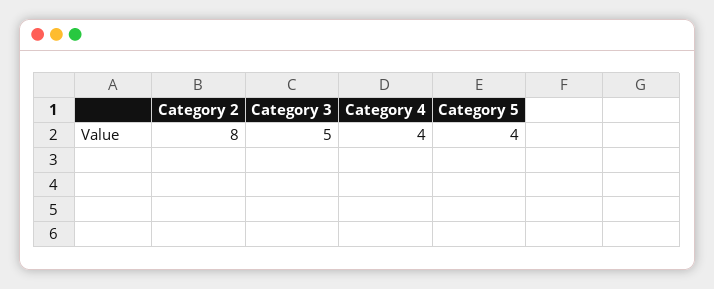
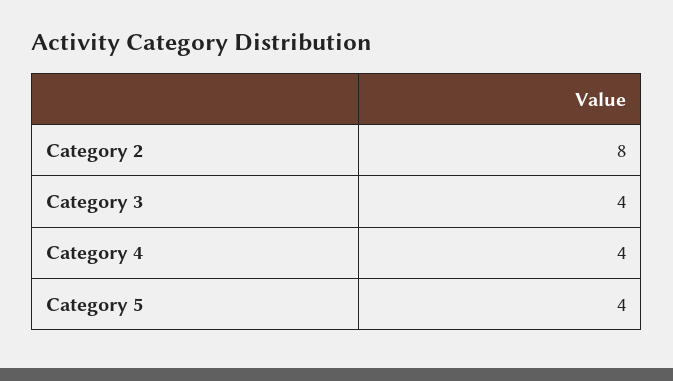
Category 3: 5 -> 4

